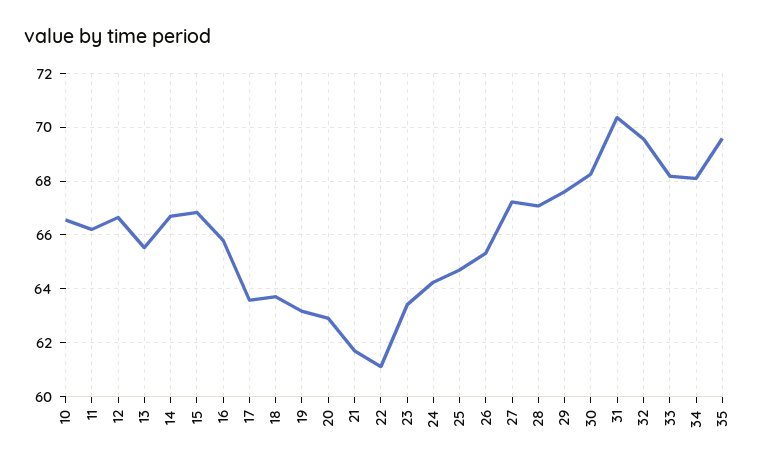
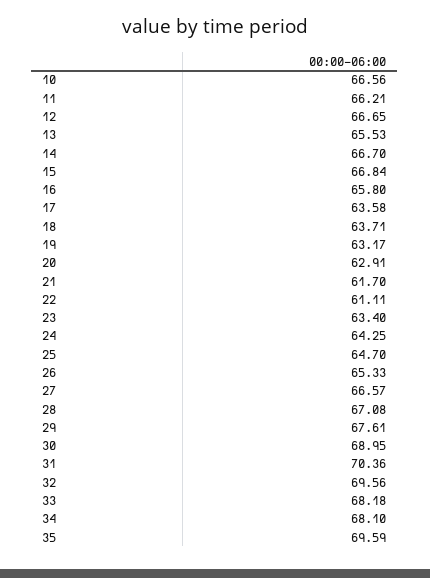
27: 67.25 -> 66.57
30: 68.25 -> 68.95

